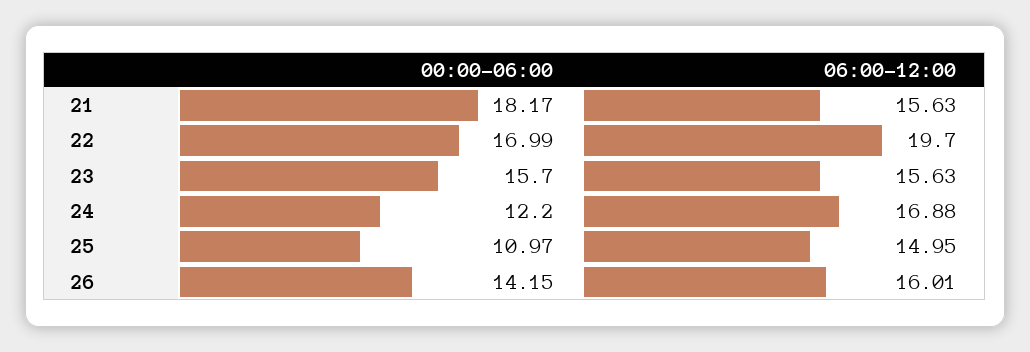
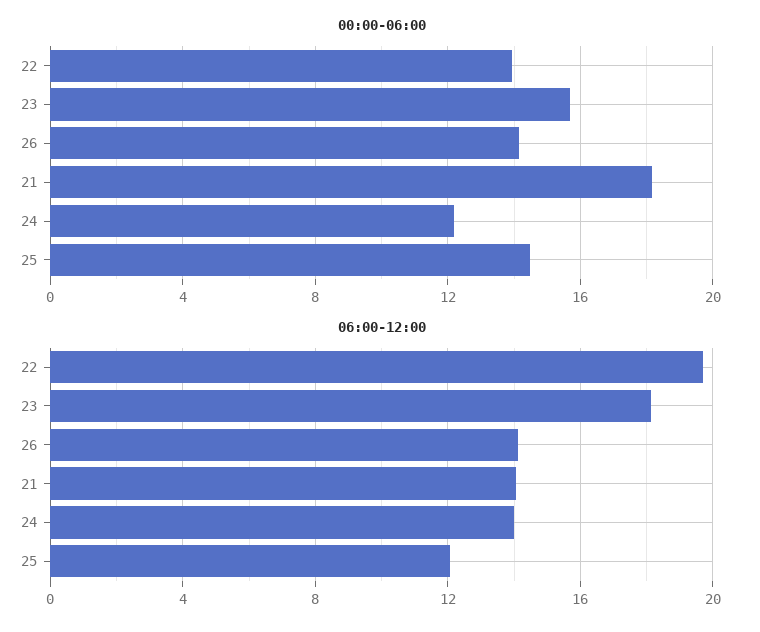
06:00-12:00, 21: 15.63 -> 14
00:00-06:00, 22: 16.99 -> 14
06:00-12:00, 23: 15.63 -> 18
06:00-12:00, 24: 16.88 -> 14
00:00-06:00, 25: 10.97 -> 14.5
06:00-12:00, 25: 14.95 -> 12
06:00-12:00, 26: 16.01 -> 14

